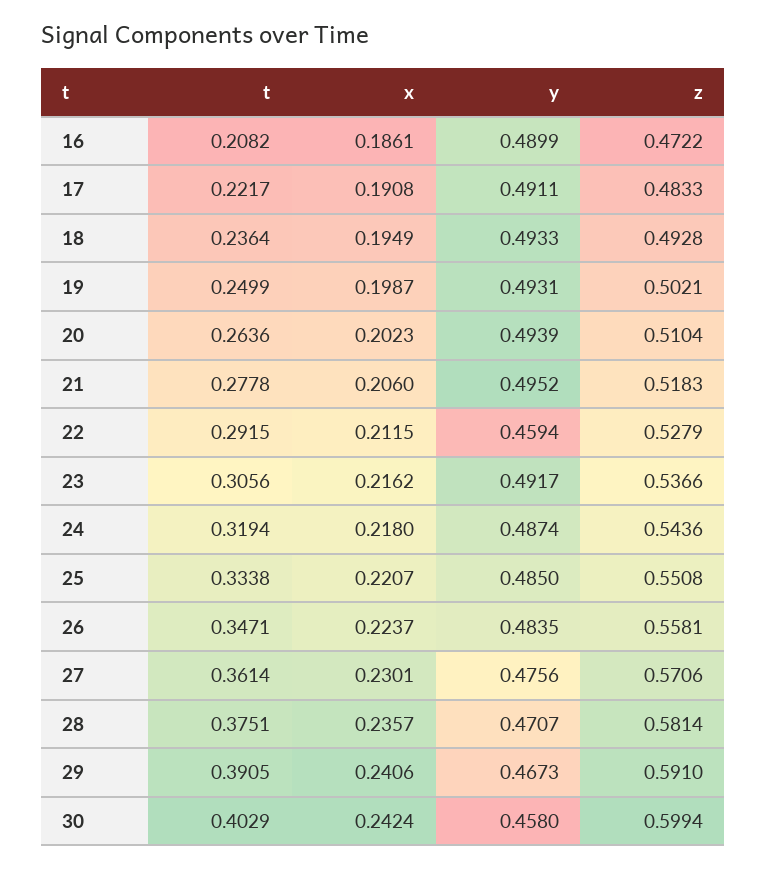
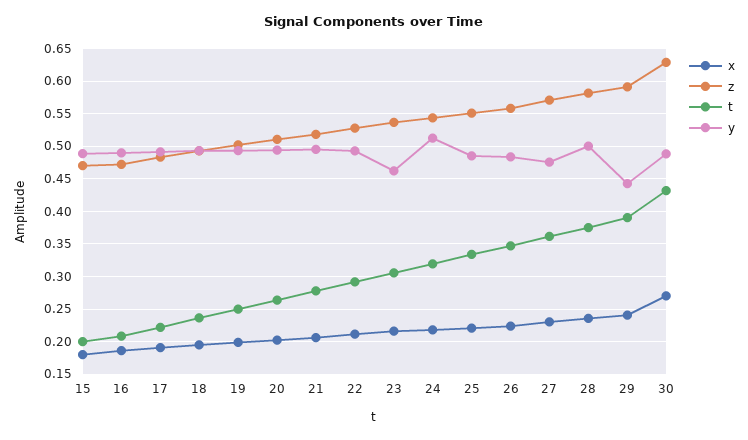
y, 22: 0.4594 -> 0.49
y, 23: 0.4917 -> 0.46
y, 24: 0.4874 -> 0.51
y, 28: 0.4707 -> 0.5
y, 29: 0.4673 -> 0.44
t, 30: 0.4029 -> 0.43
x, 30: 0.2424 -> 0.27
y, 30: 0.458 -> 0.49
z, 30: 0.5994 -> 0.63
x, 15: none -> 0.18
z, 15: none -> 0.47
t, 15: none -> 0.2
y, 15: none -> 0.49

